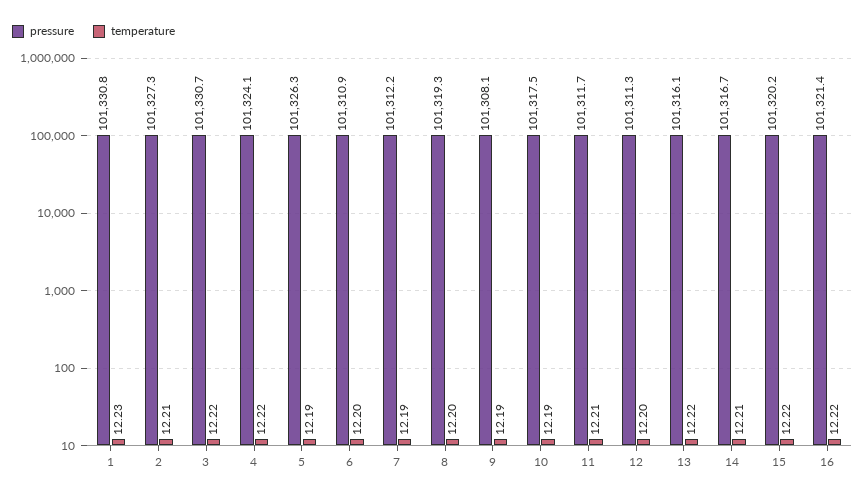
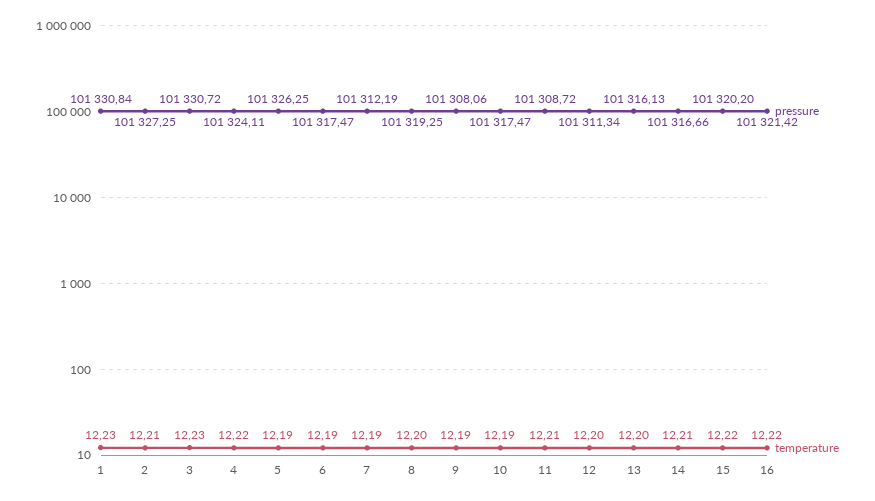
temperature, 3: 12.22 -> 12.23
pressure, 6: 101310.9 -> 101317.47
temperature, 6: 12.2 -> 12.19
pressure, 11: 101311.7 -> 101308.72
temperature, 13: 12.22 -> 12.2

